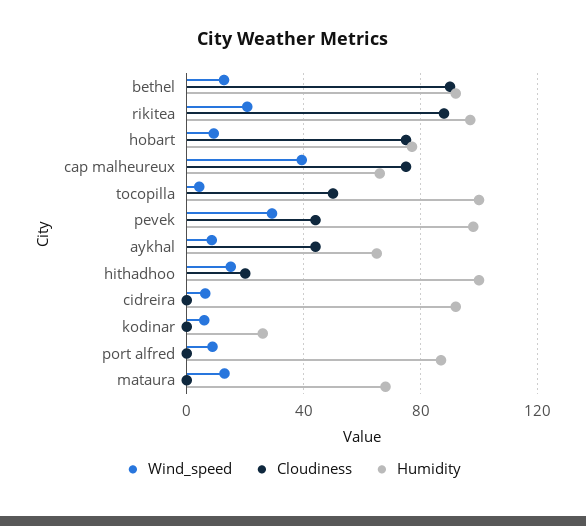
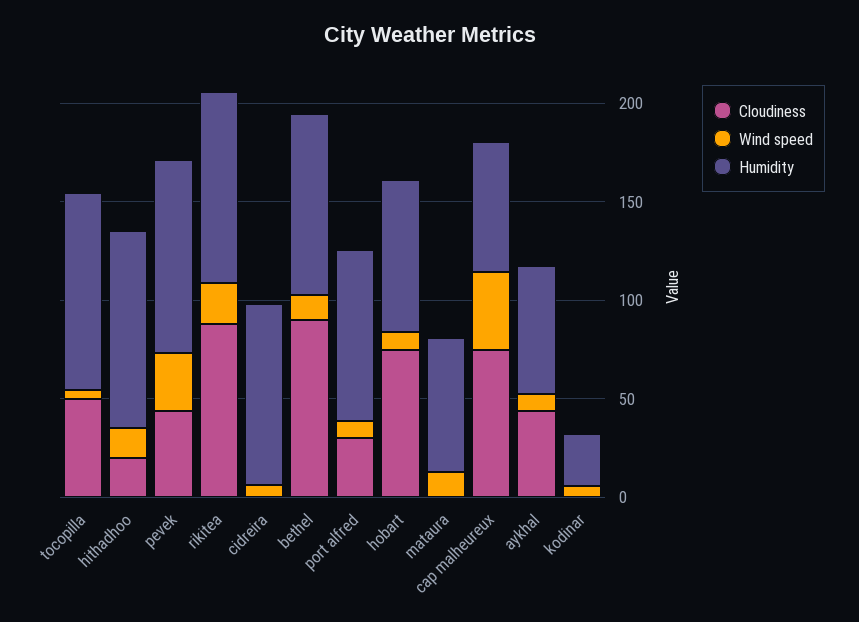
Cloudiness, port alfred: 0 -> 30

